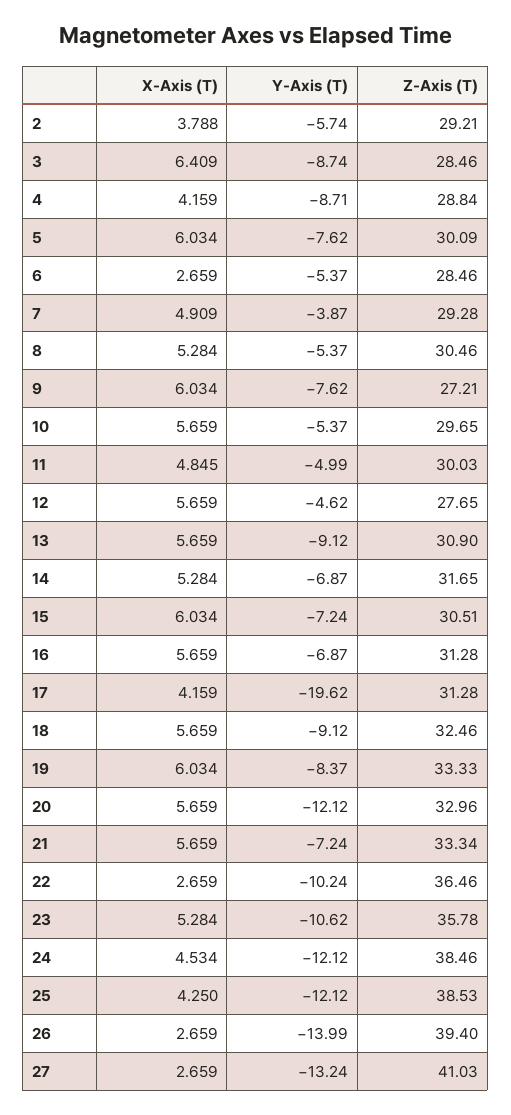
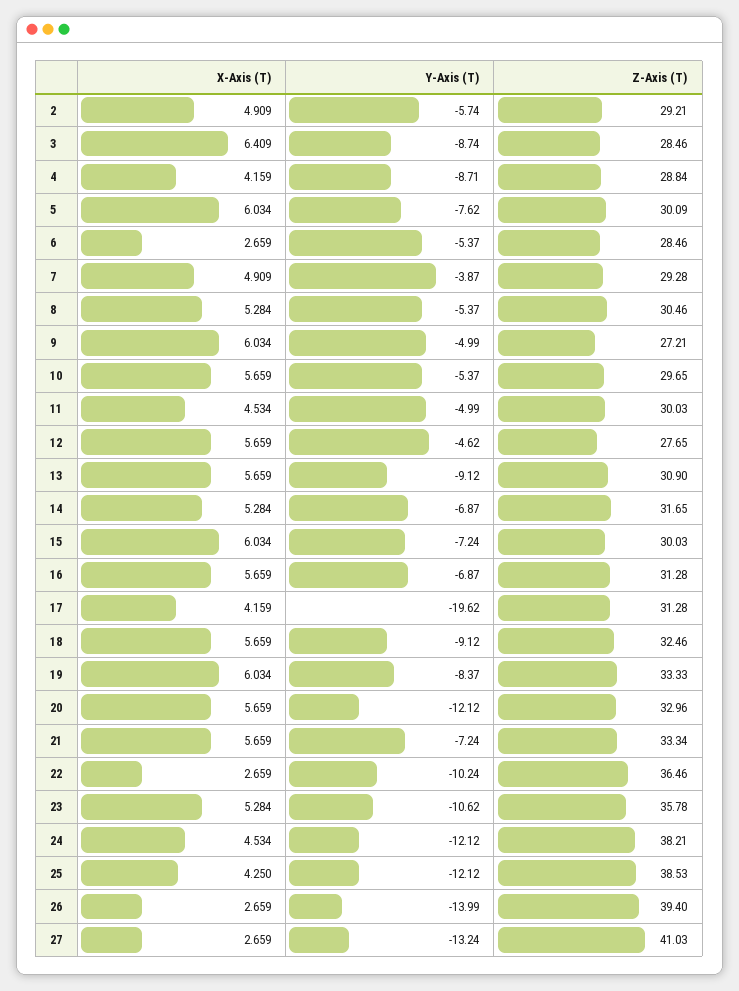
X-Axis (T), 2: 3.788 -> 4.909
Y-Axis (T), 9: -7.62 -> -4.99
X-Axis (T), 11: 4.845 -> 4.534
Z-Axis (T), 15: 30.51 -> 30.03
Z-Axis (T), 24: 38.46 -> 38.21

